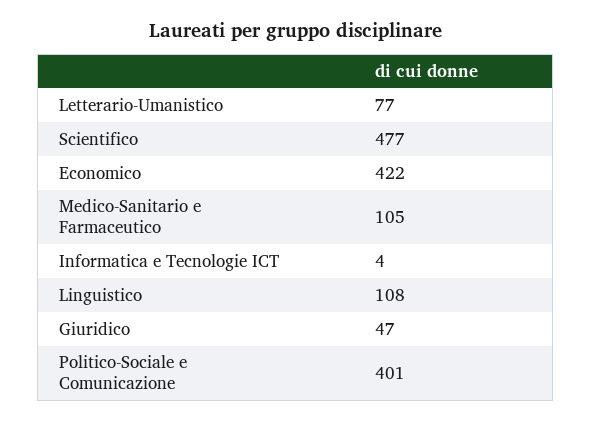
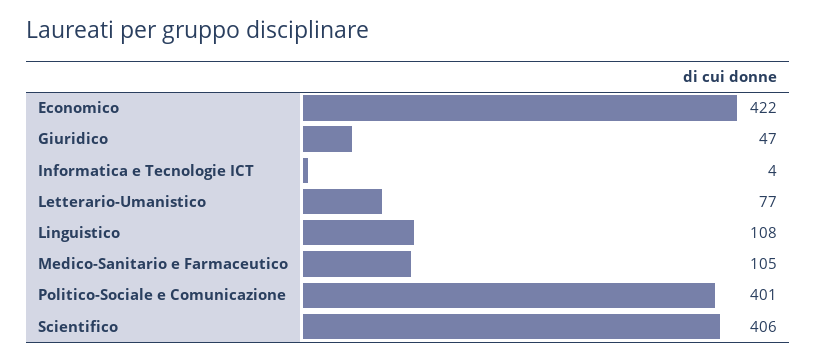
Scientifico: 477 -> 406

